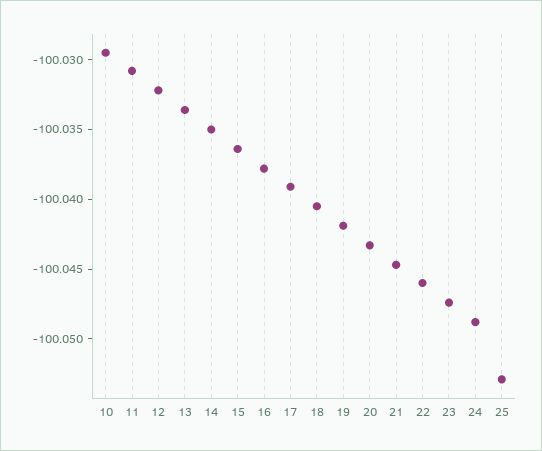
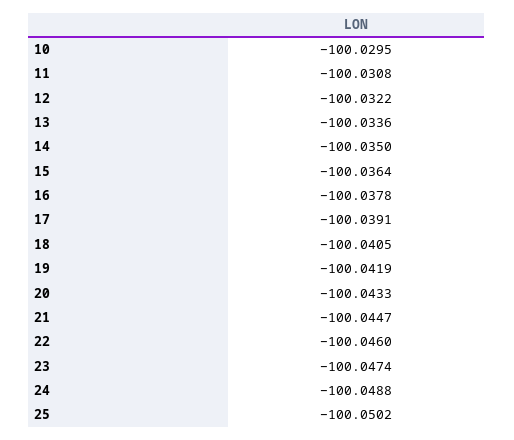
25: -100.053 -> -100.0502

